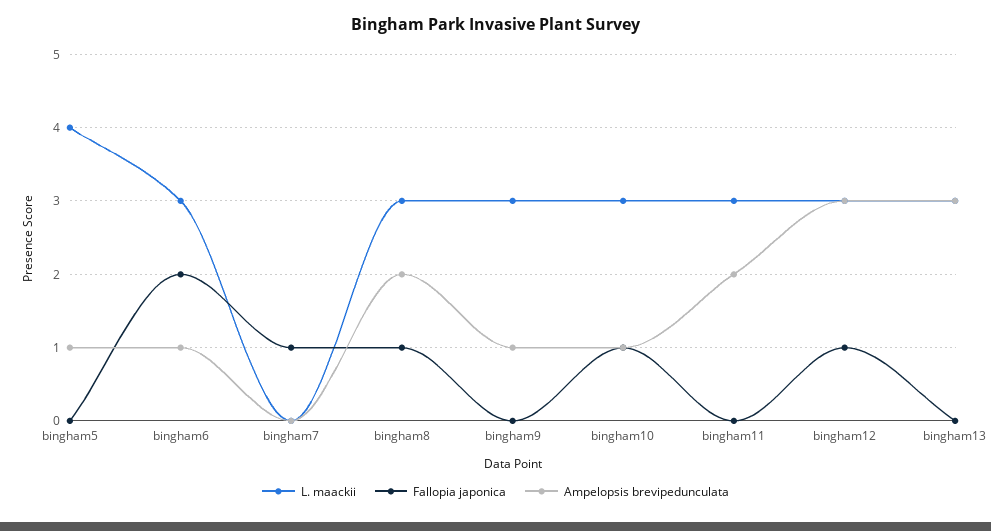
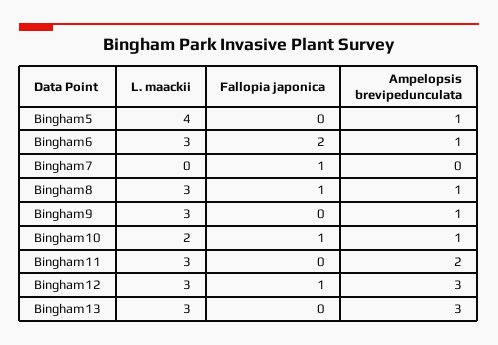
Ampelopsis brevipedunculata, bingham8: 2 -> 1
L. maackii, bingham10: 3 -> 2

